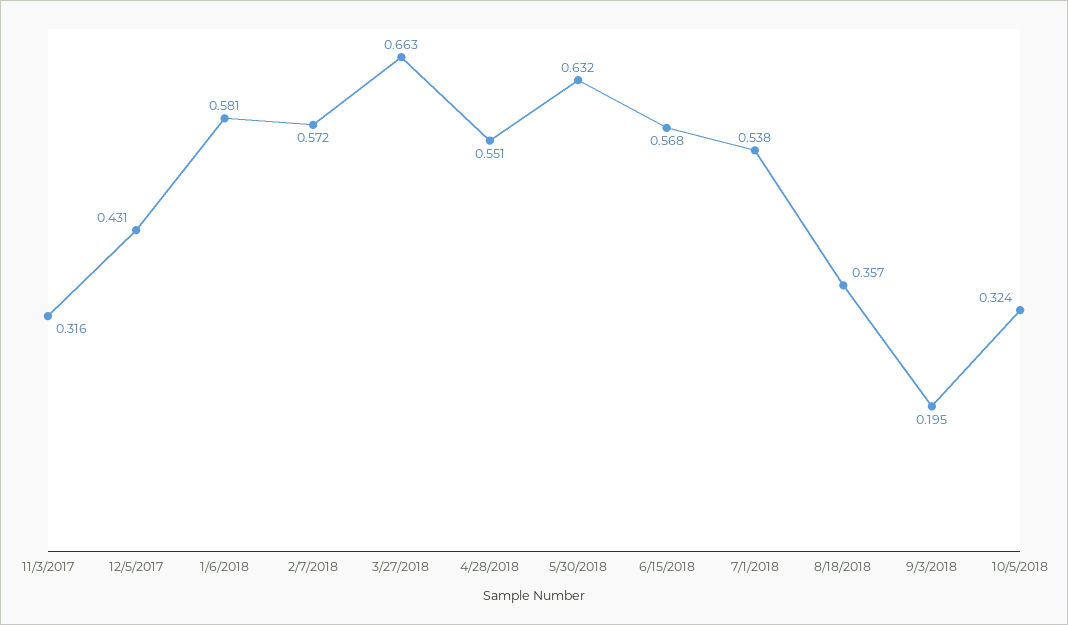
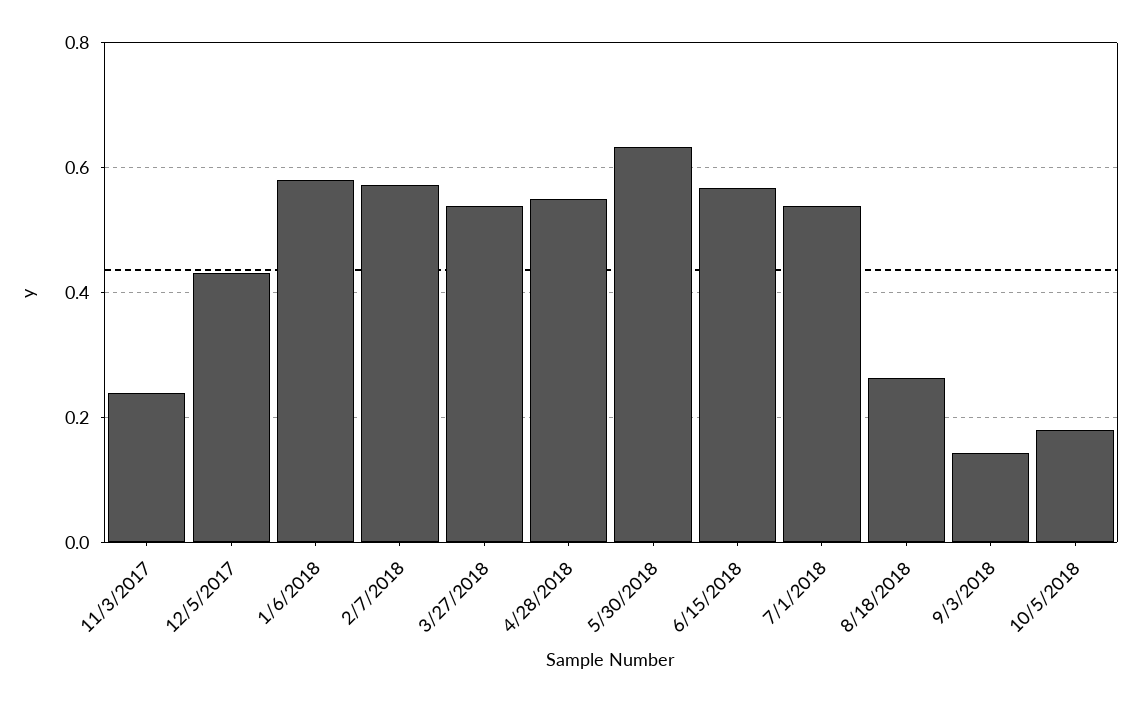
11/3/2017: 0.316 -> 0.24
3/27/2018: 0.663 -> 0.54
8/18/2018: 0.357 -> 0.26
9/3/2018: 0.195 -> 0.14
10/5/2018: 0.324 -> 0.18

